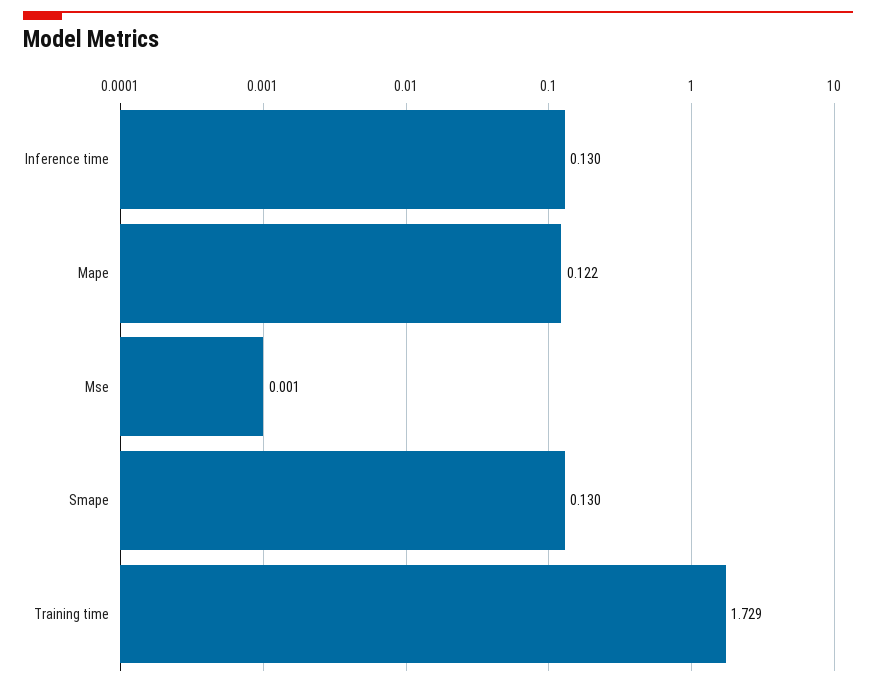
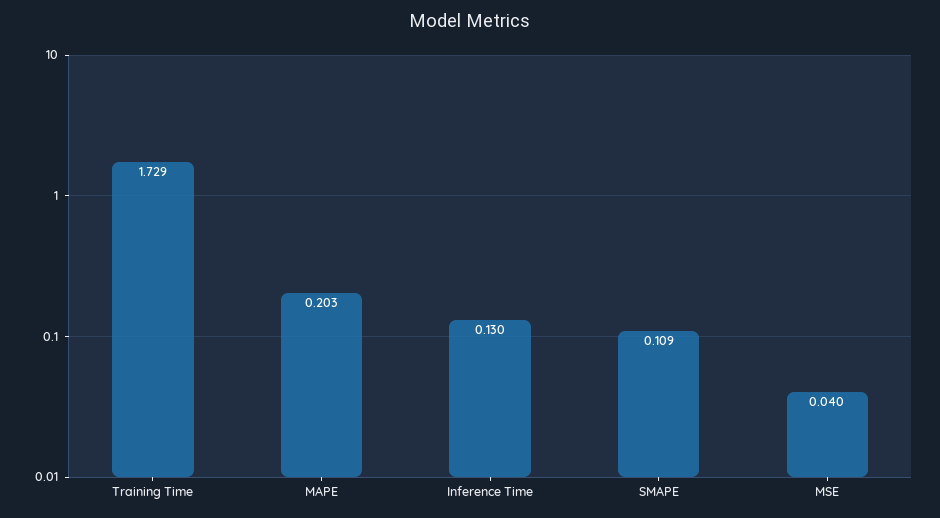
Mape: 0.122 -> 0.203
Mse: 0.001 -> 0.04
Smape: 0.13 -> 0.109

